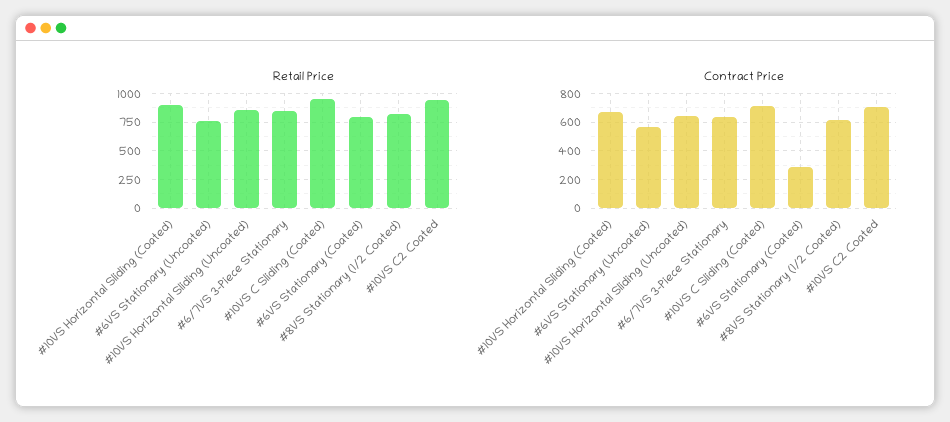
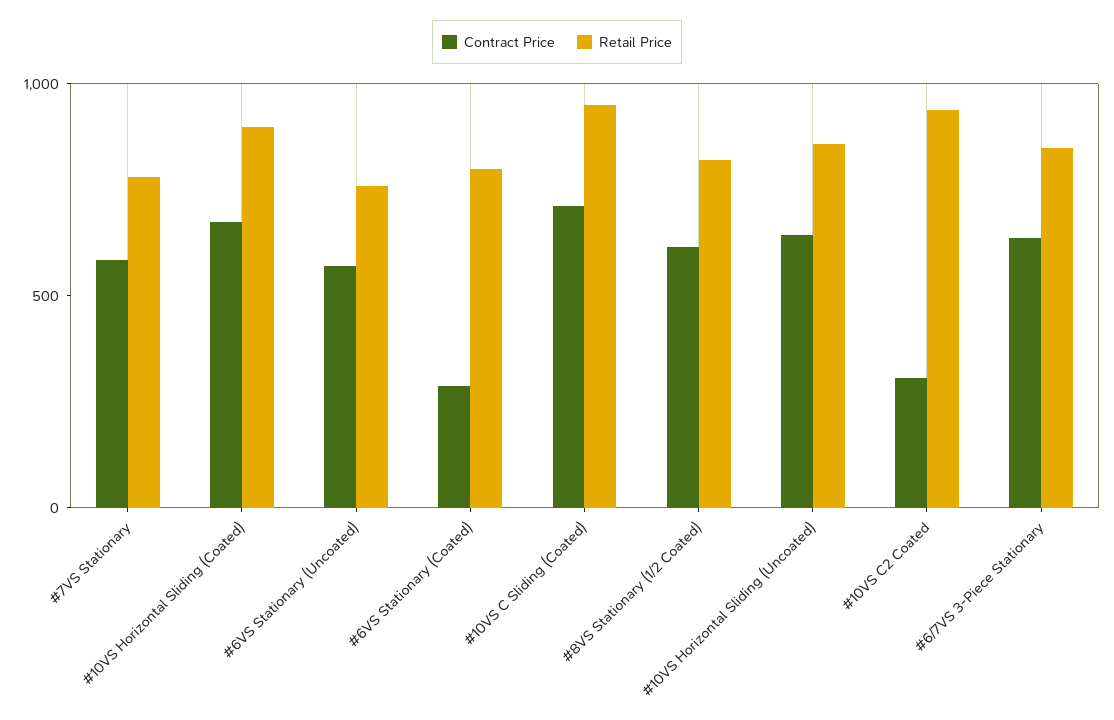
Contract Price, #10VS C2 Coated: 700 -> 300
Contract Price, #7VS Stationary: none -> 600
Retail Price, #7VS Stationary: none -> 800

